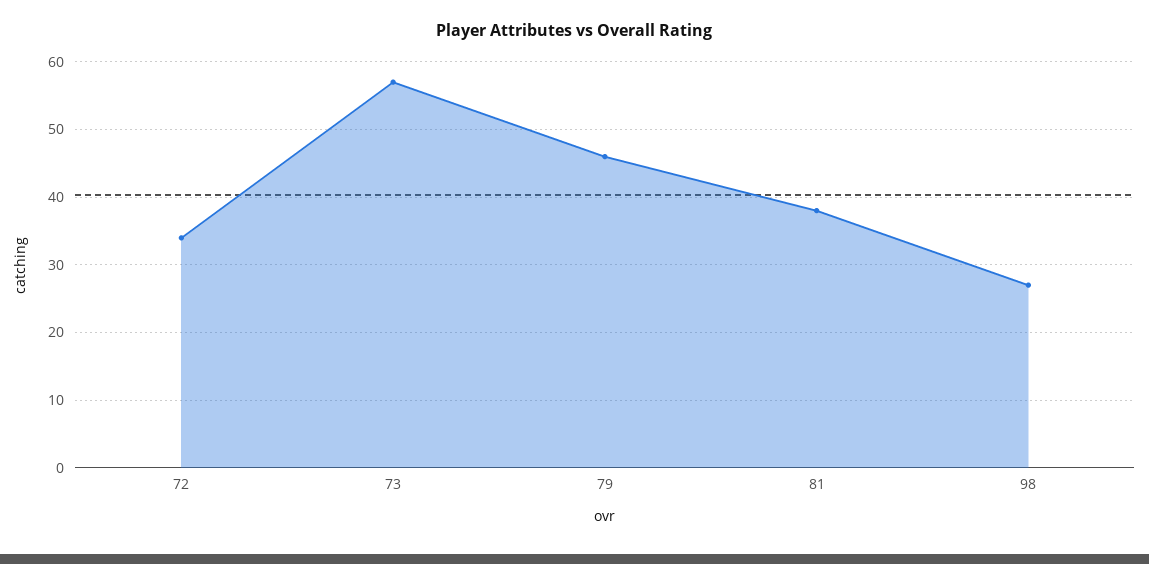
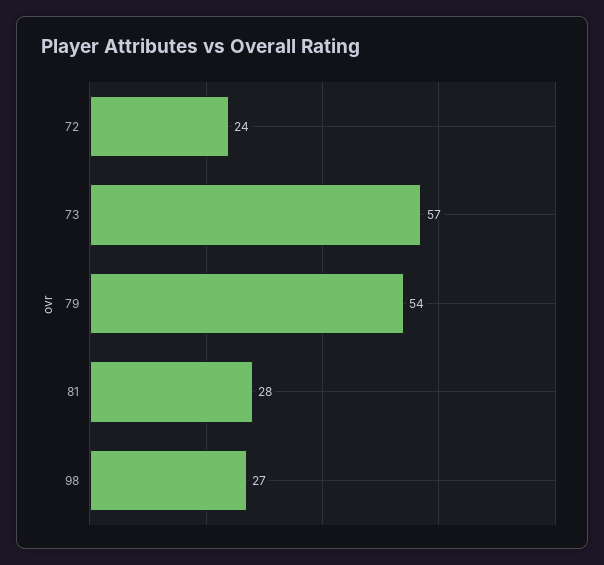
72: 34 -> 24
79: 46 -> 54
81: 38 -> 28

